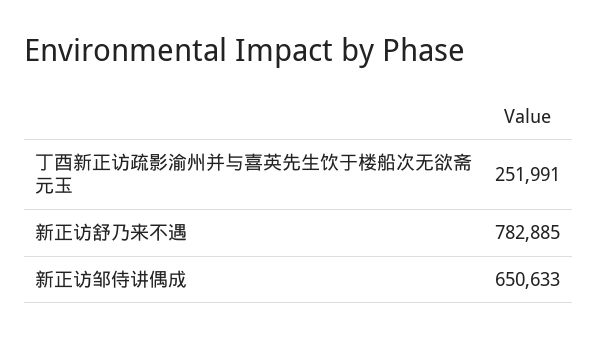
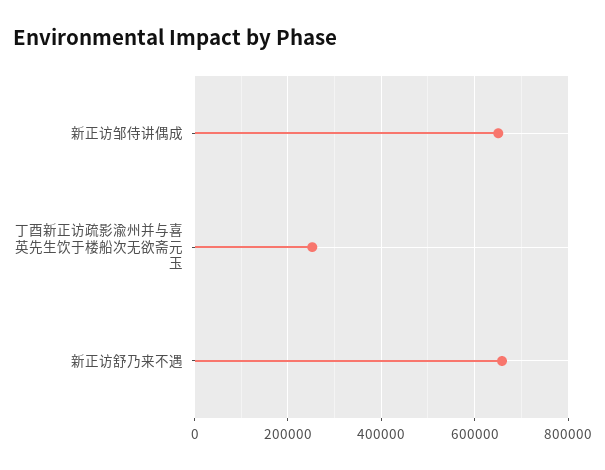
新正访舒乃来不遇: 782885 -> 660000

